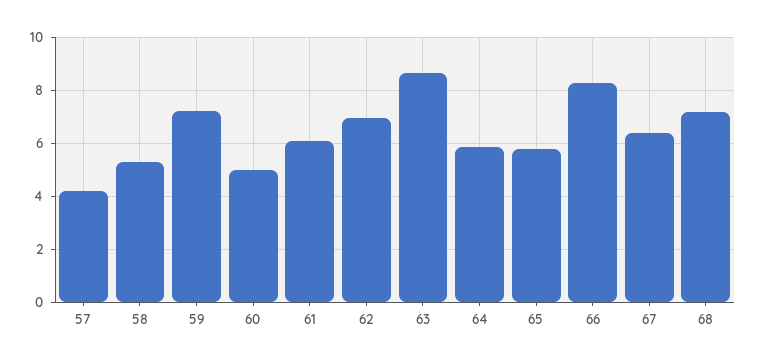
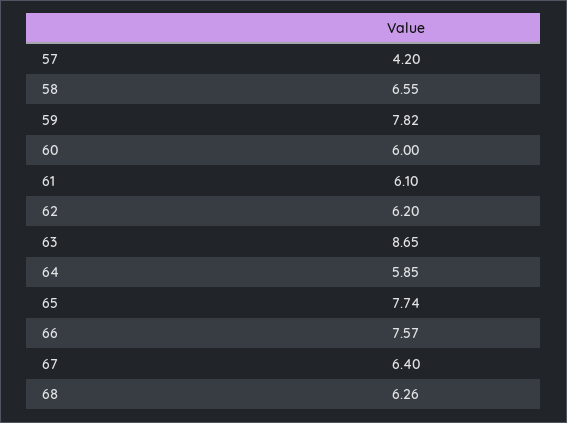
58: 5.25 -> 6.55
59: 7.25 -> 7.82
60: 5 -> 6
62: 7 -> 6.2
65: 5.75 -> 7.74
66: 8.25 -> 7.57
68: 7.25 -> 6.26

